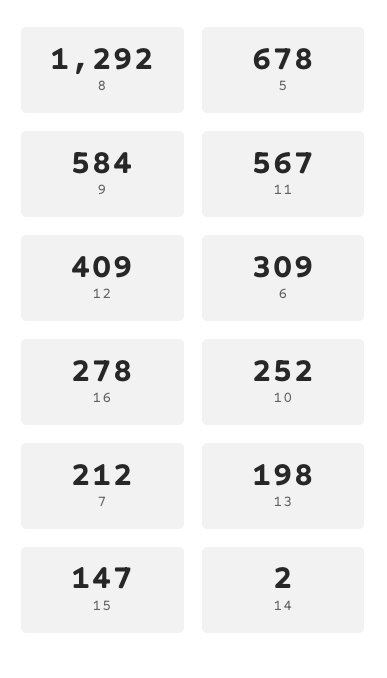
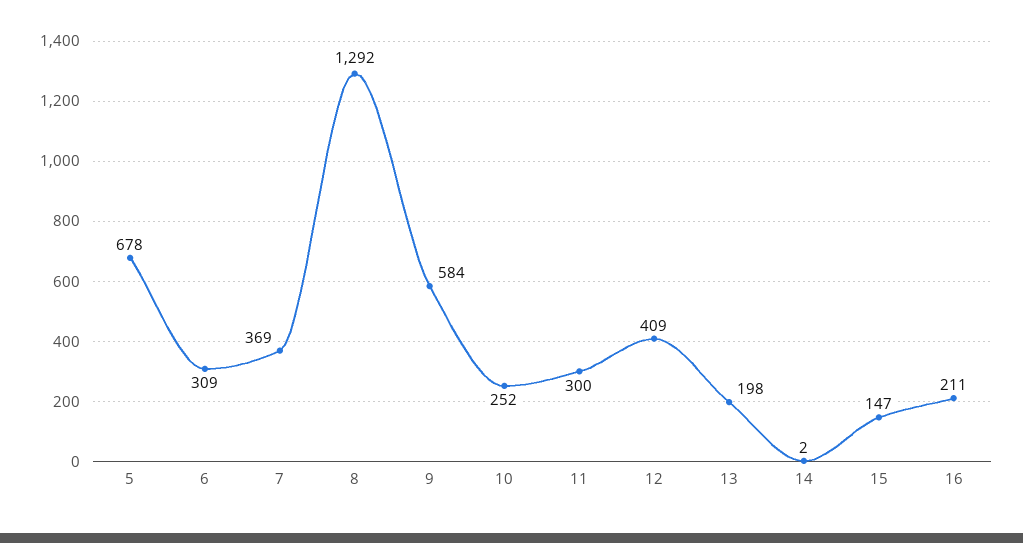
11: 567 -> 300
16: 278 -> 211
7: 212 -> 369

